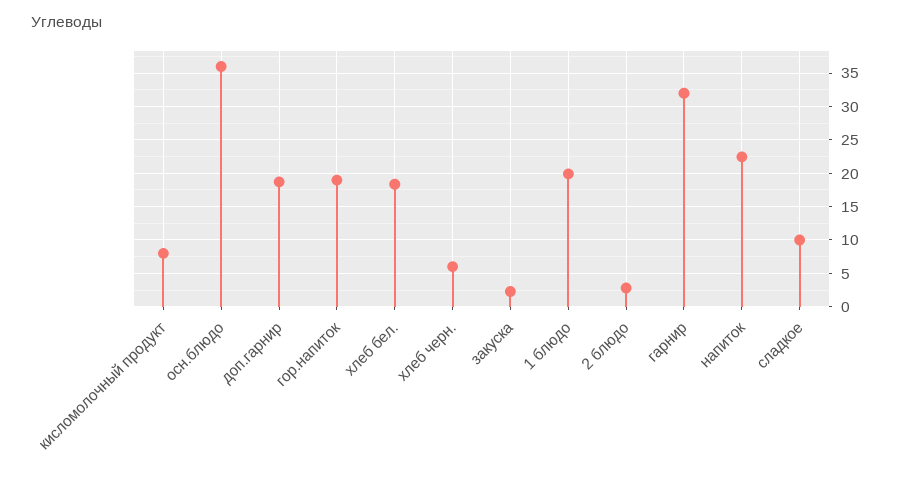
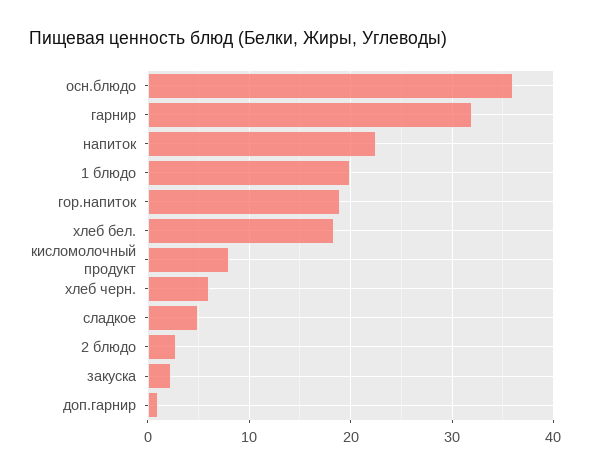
доп.гарнир: 19 -> 1
сладкое: 10 -> 5

